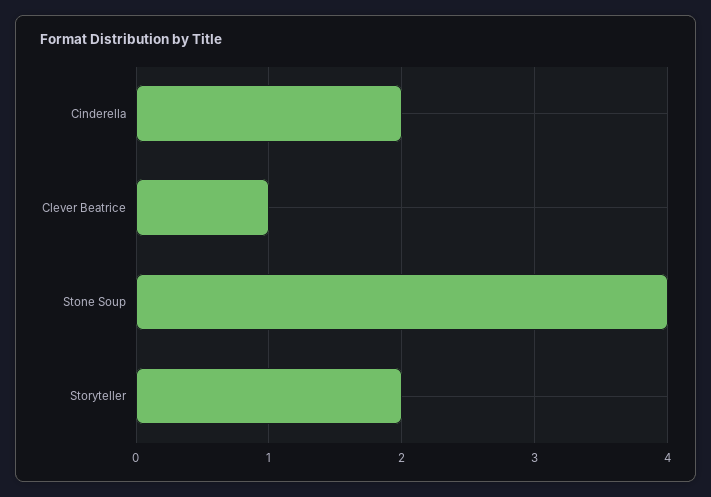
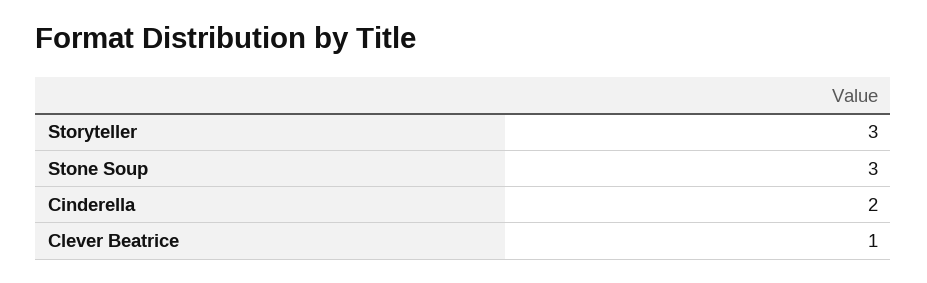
Stone Soup: 4 -> 3
Storyteller: 2 -> 3

